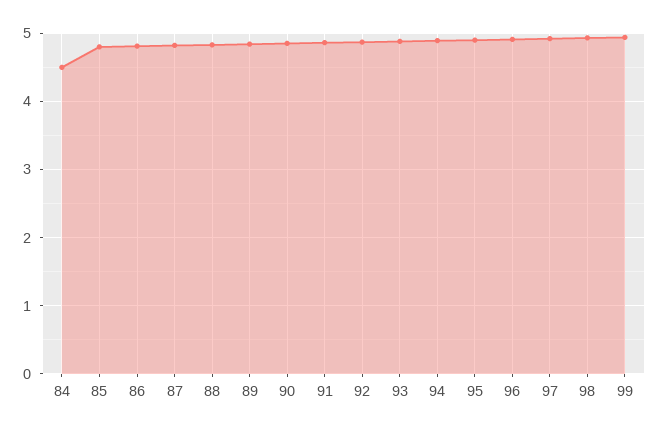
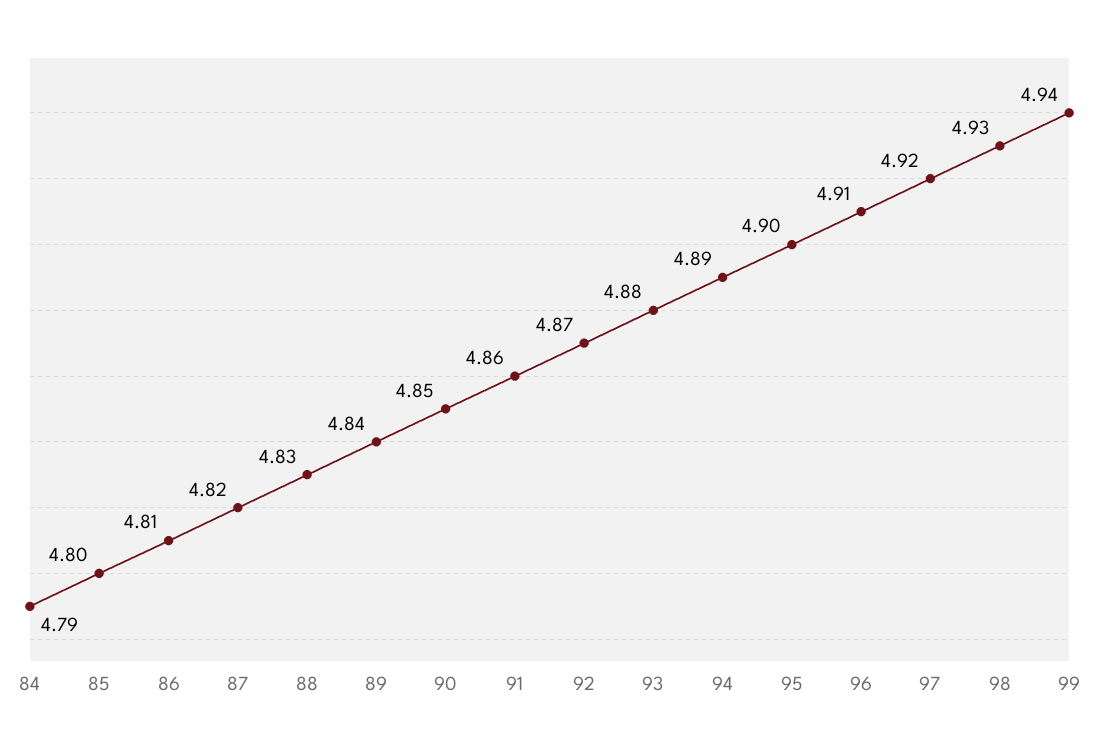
84: 4.5 -> 4.79

